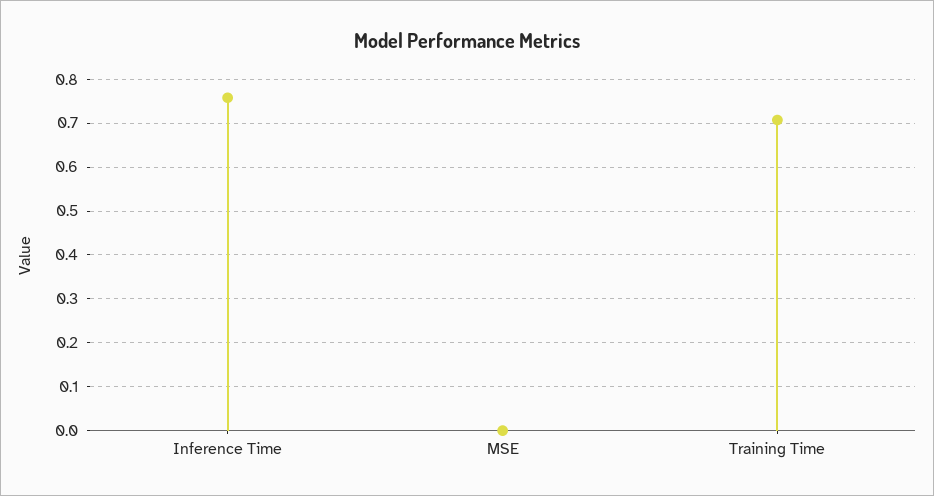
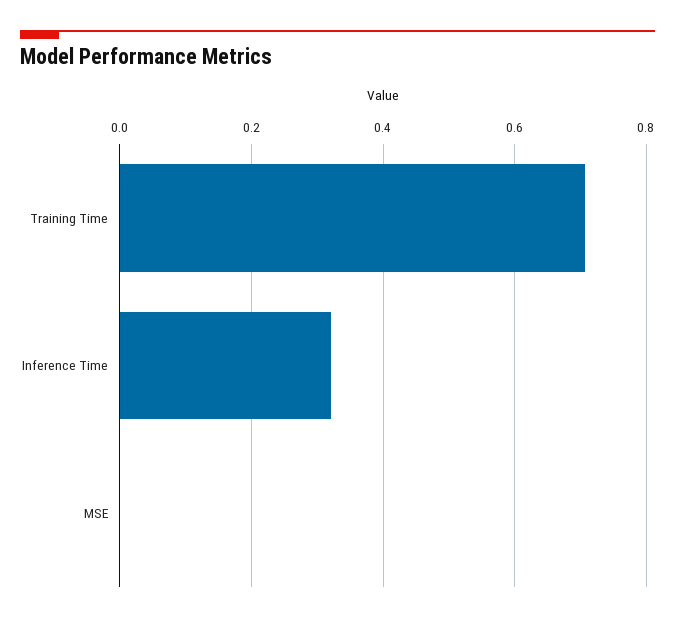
Inference Time: 0.76 -> 0.32

